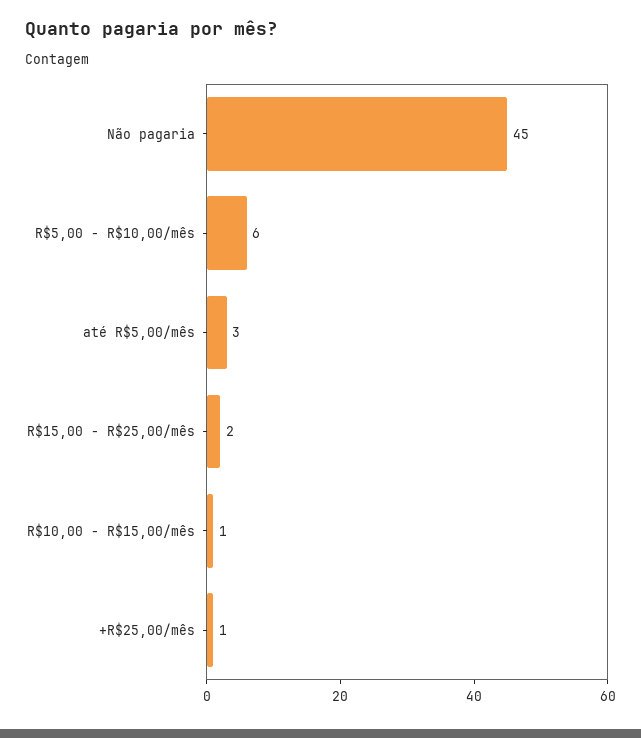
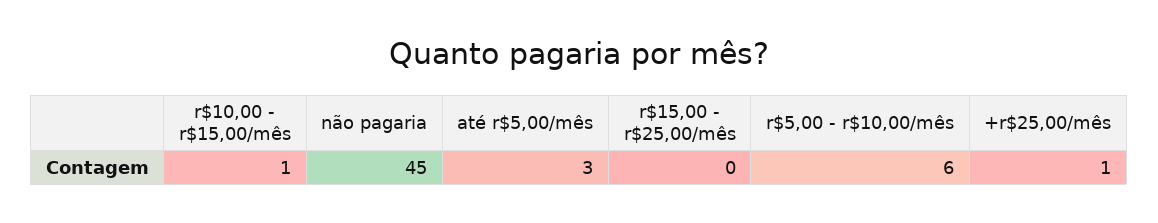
R$15,00 - R$25,00/mês: 2 -> 0

